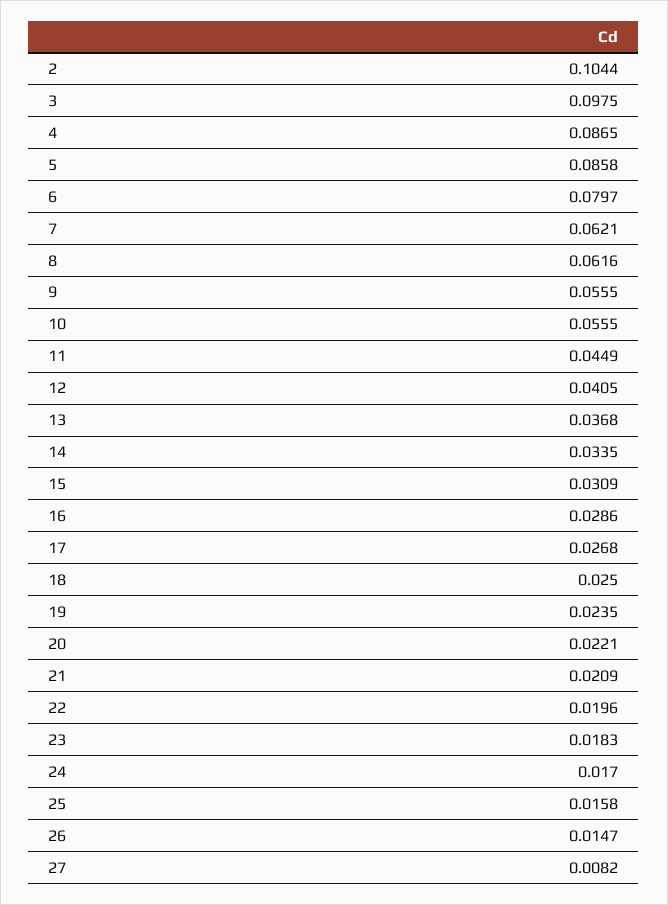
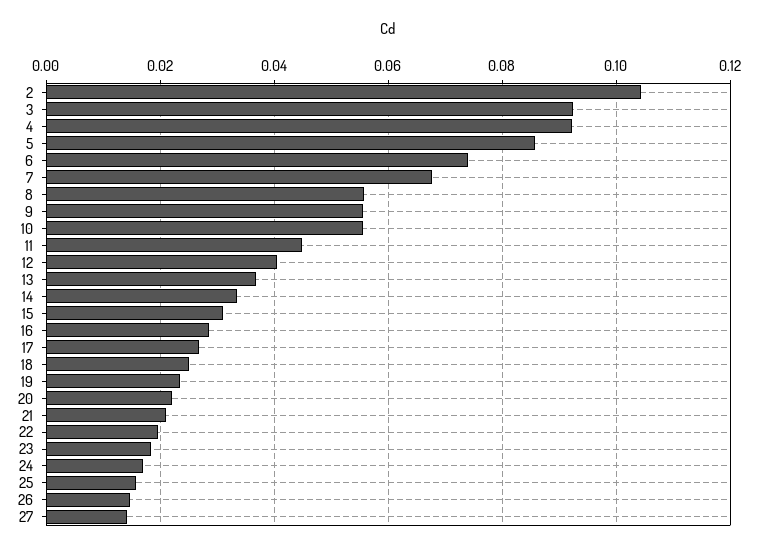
3: 0.0975 -> 0.092
4: 0.0865 -> 0.092
6: 0.0797 -> 0.074
7: 0.0621 -> 0.068
8: 0.0616 -> 0.056
27: 0.0082 -> 0.014

